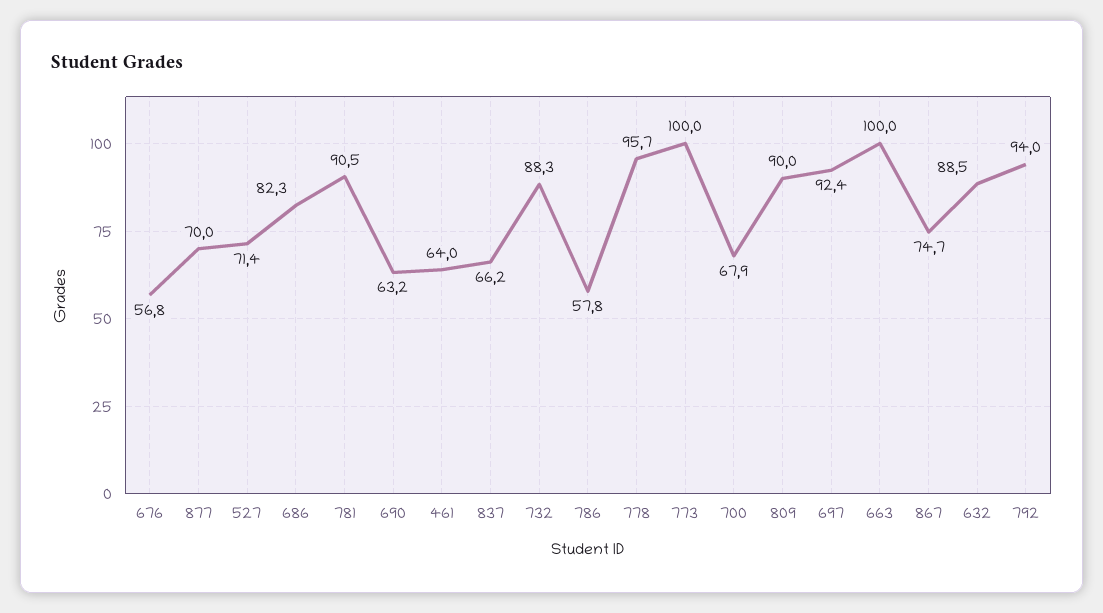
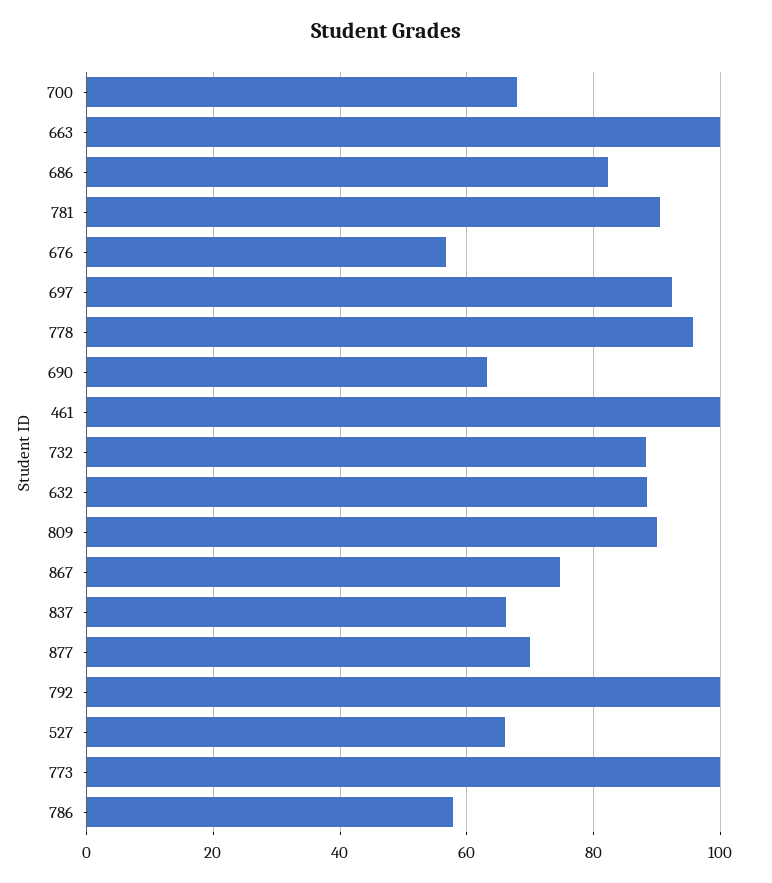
527: 71.4 -> 66
461: 64 -> 100
792: 94 -> 100

